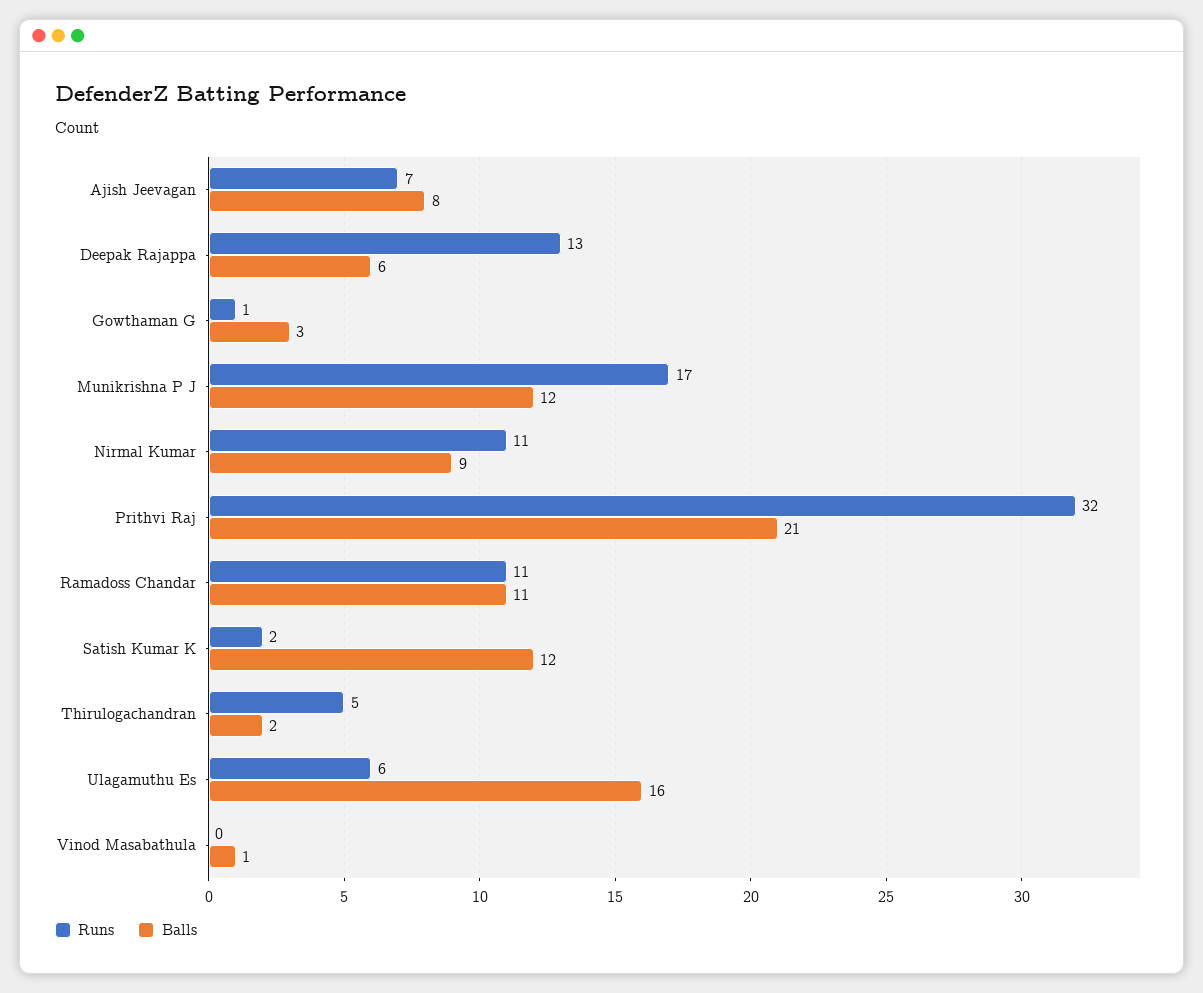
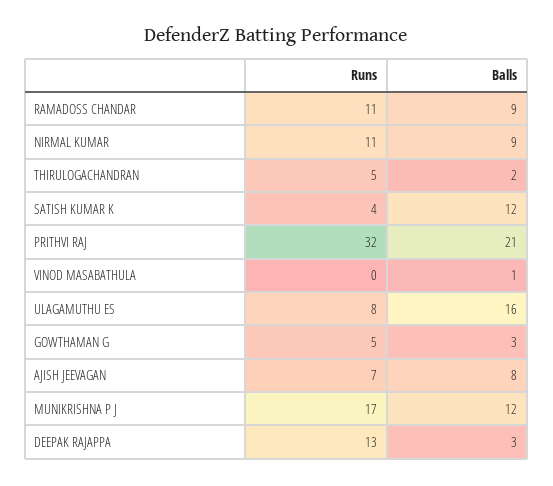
Balls, Deepak Rajappa: 6 -> 3
Runs, Gowthaman G: 1 -> 5
Balls, Ramadoss Chandar: 11 -> 9
Runs, Satish Kumar K: 2 -> 4
Runs, Ulagamuthu Es: 6 -> 8

